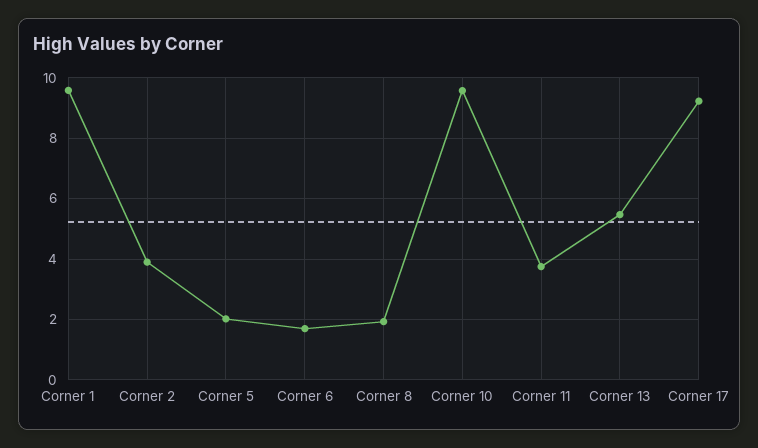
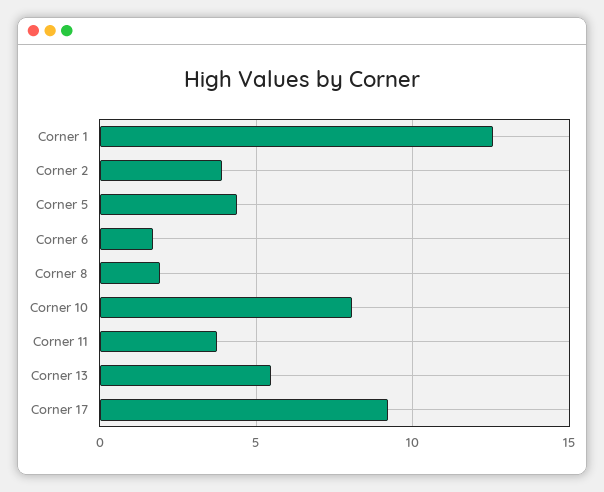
Corner 1: 9.6 -> 12.5
Corner 5: 2 -> 4.5
Corner 10: 9.6 -> 8

